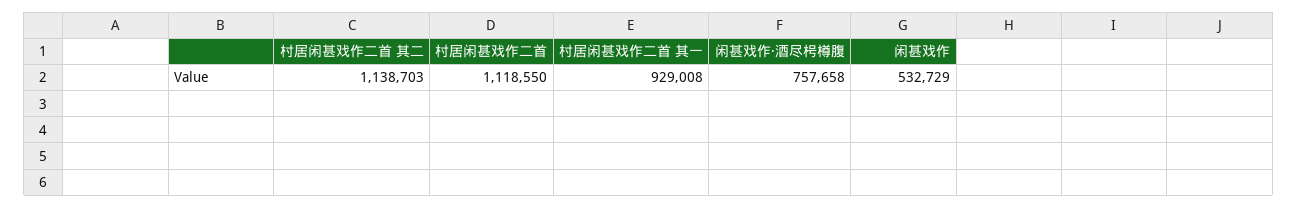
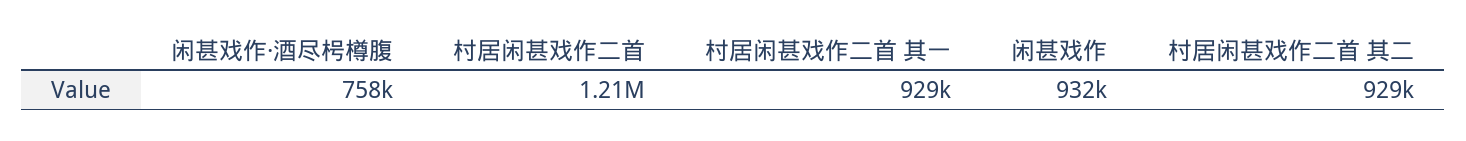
村居闲甚戏作二首 其二: 1138703 -> 929000
村居闲甚戏作二首: 1118550 -> 1210000
闲甚戏作: 532729 -> 932000

